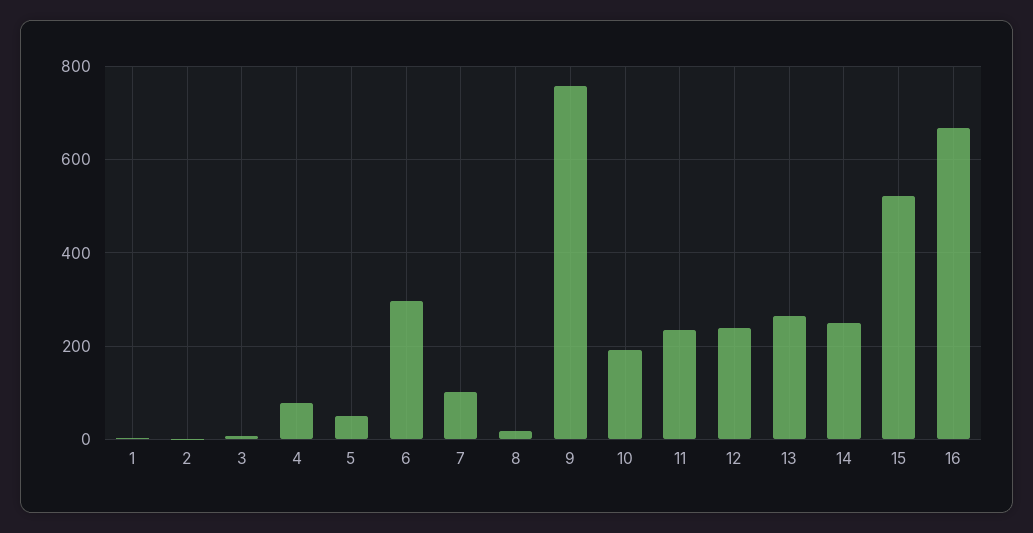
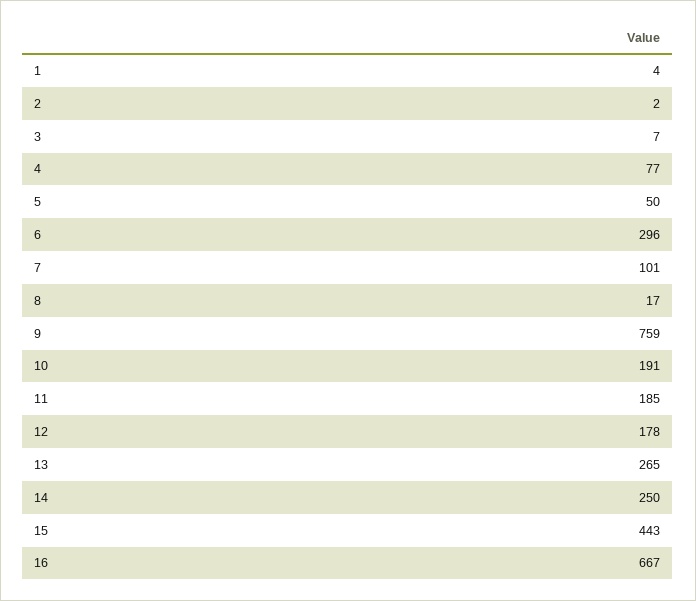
11: 240 -> 185
12: 240 -> 178
15: 520 -> 443

